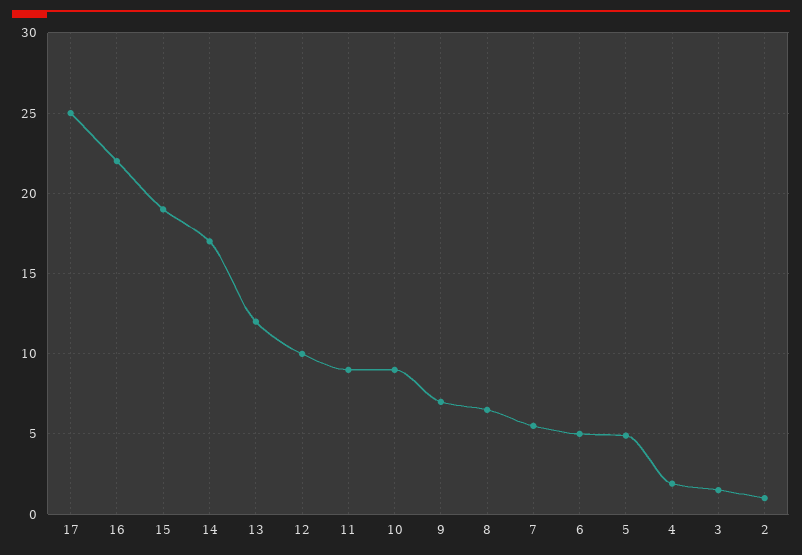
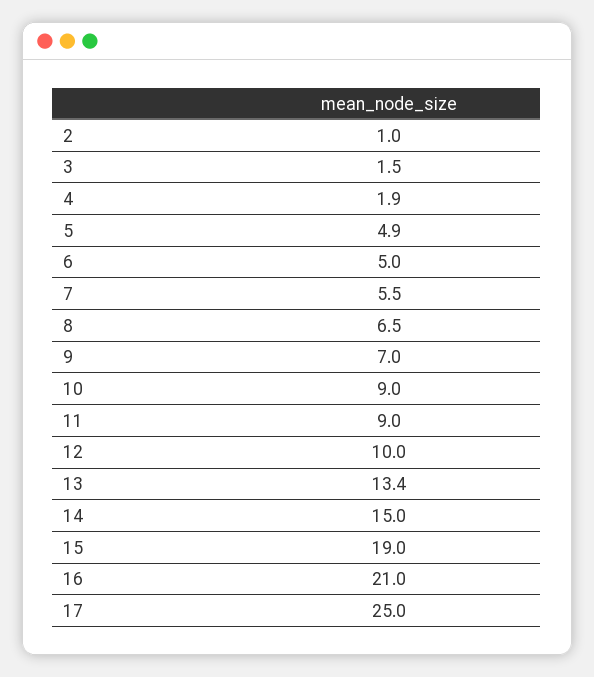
16: 22 -> 21
14: 17 -> 15
13: 12 -> 13.4

